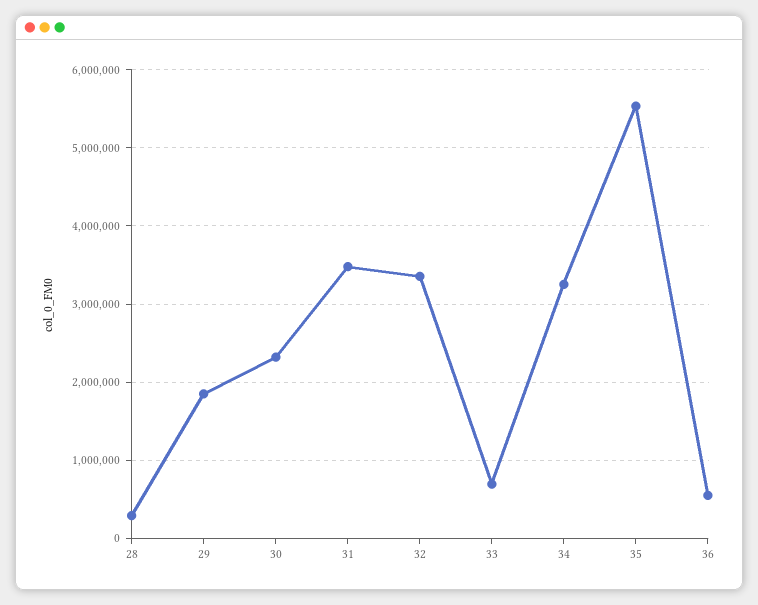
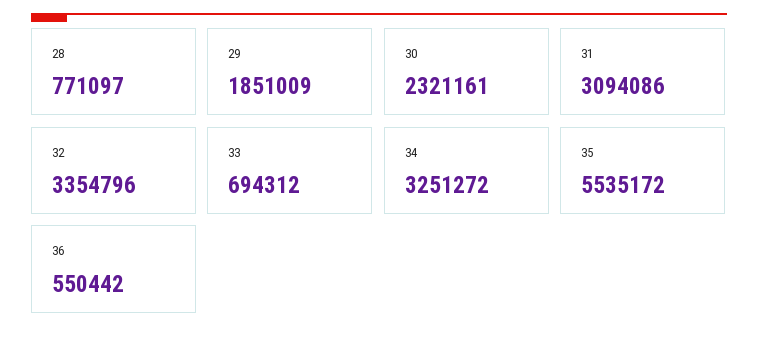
28: 300000 -> 771097
31: 3500000 -> 3094086

